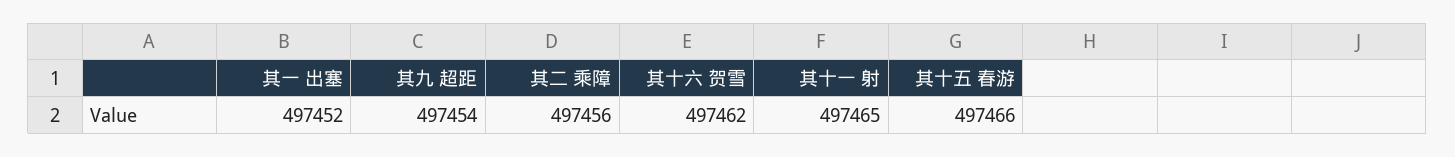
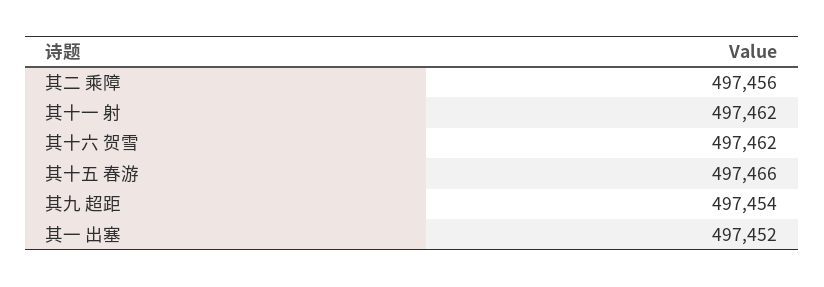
其十一 射: 497465 -> 497462

